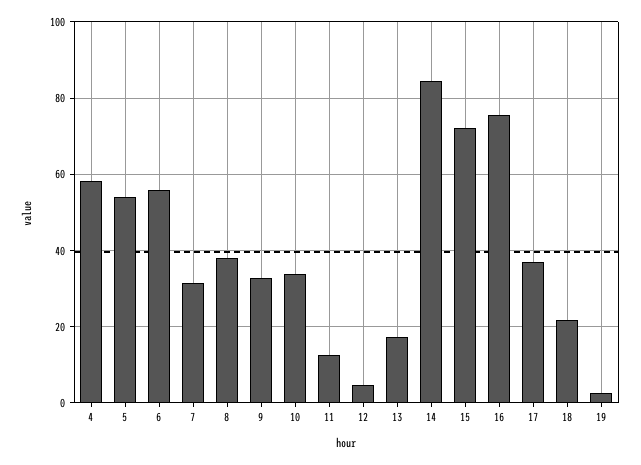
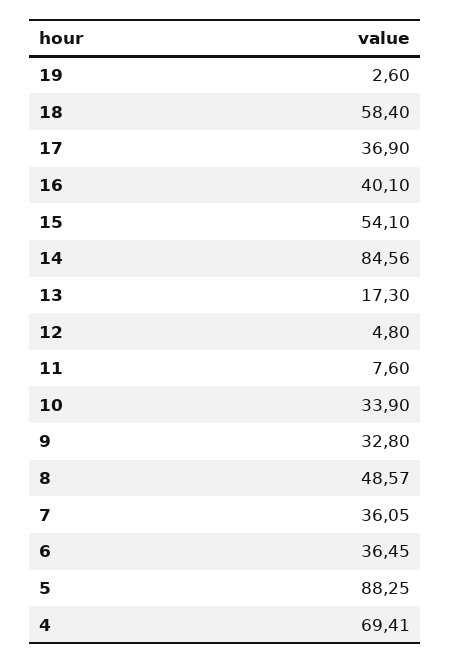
4: 58 -> 69.41
5: 54 -> 88.25
6: 56 -> 36.45
7: 32 -> 36.05
8: 38 -> 48.57
11: 12 -> 7.6
15: 72 -> 54.1
16: 76 -> 40.1
18: 22 -> 58.4

